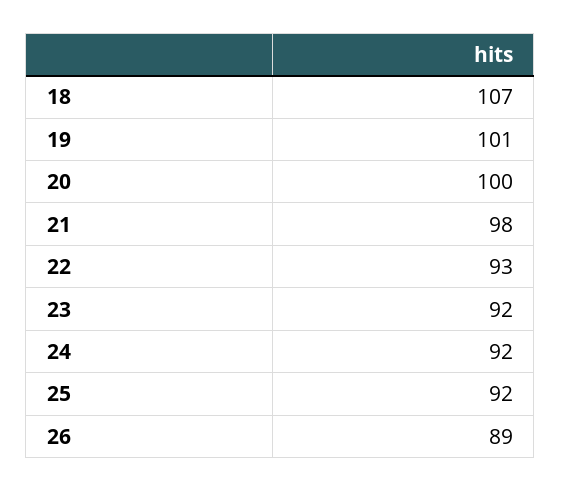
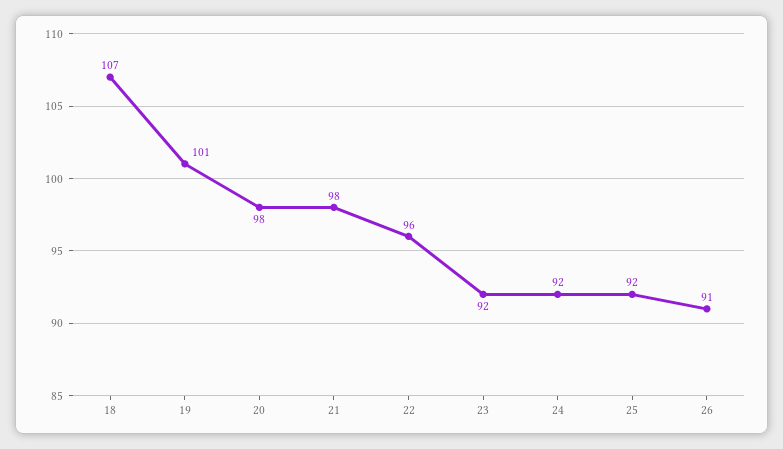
20: 100 -> 98
22: 93 -> 96
26: 89 -> 91

